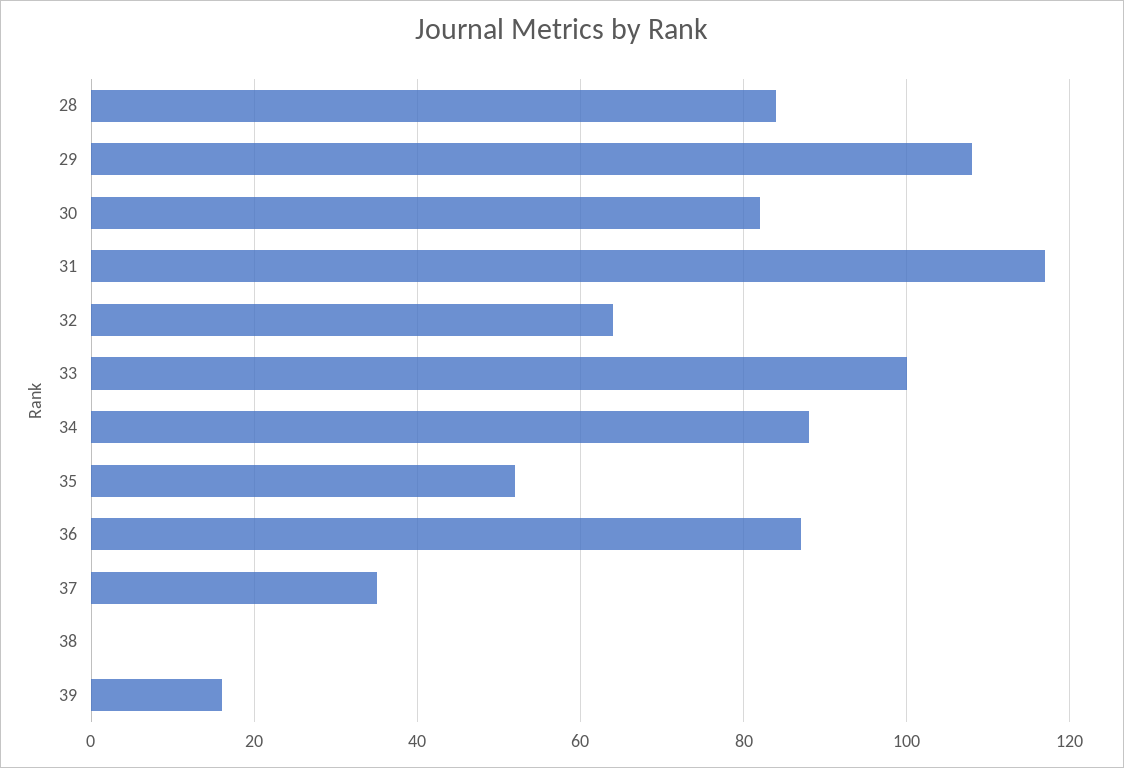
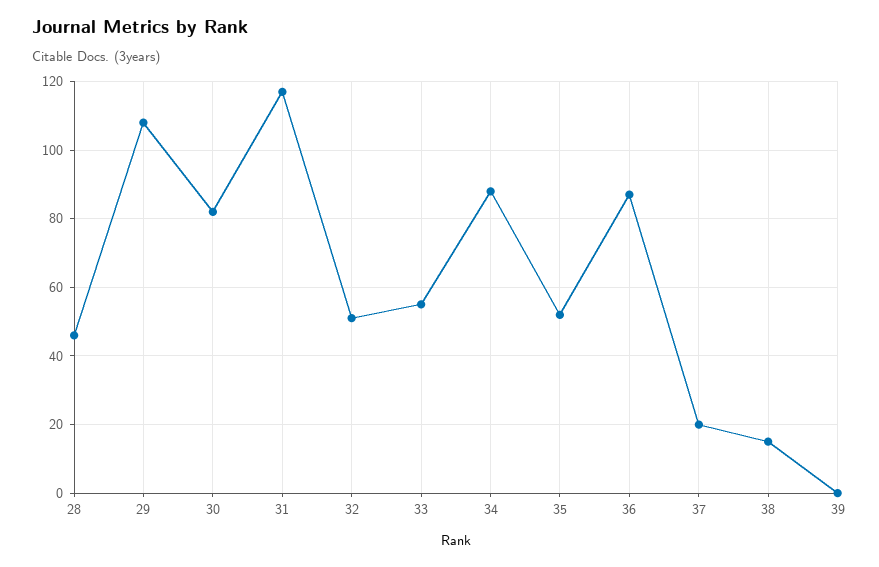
28: 85 -> 45
32: 65 -> 50
33: 100 -> 55
37: 35 -> 20
38: 0 -> 15
39: 15 -> 0

